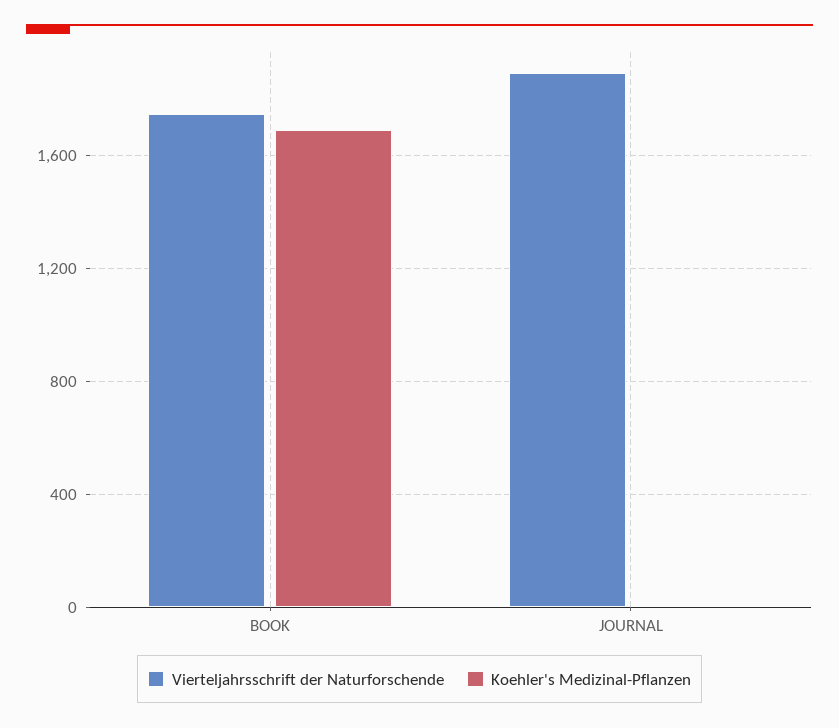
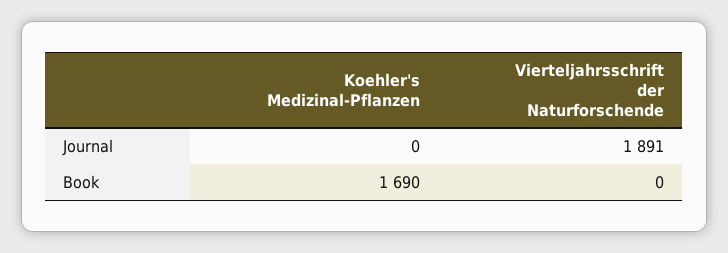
Vierteljahrsschrift der Naturforschende, BOOK: 1750 -> 0

